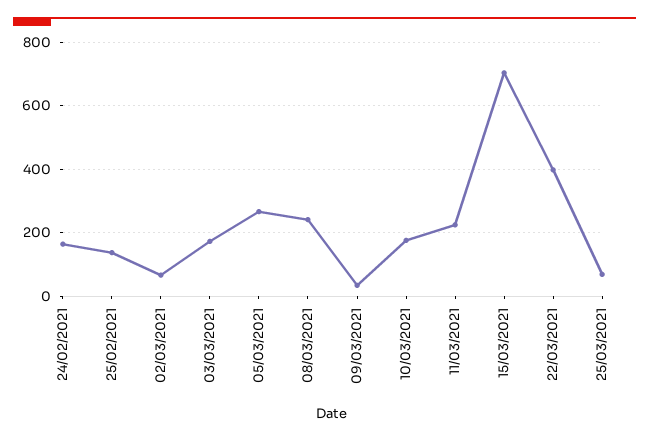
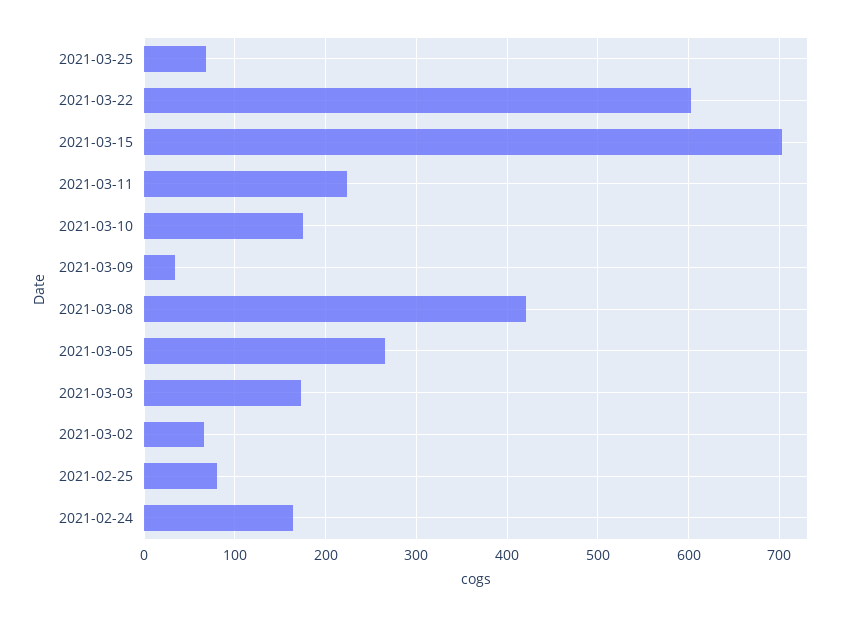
25/02/2021: 140 -> 80
08/03/2021: 240 -> 420
22/03/2021: 400 -> 600

